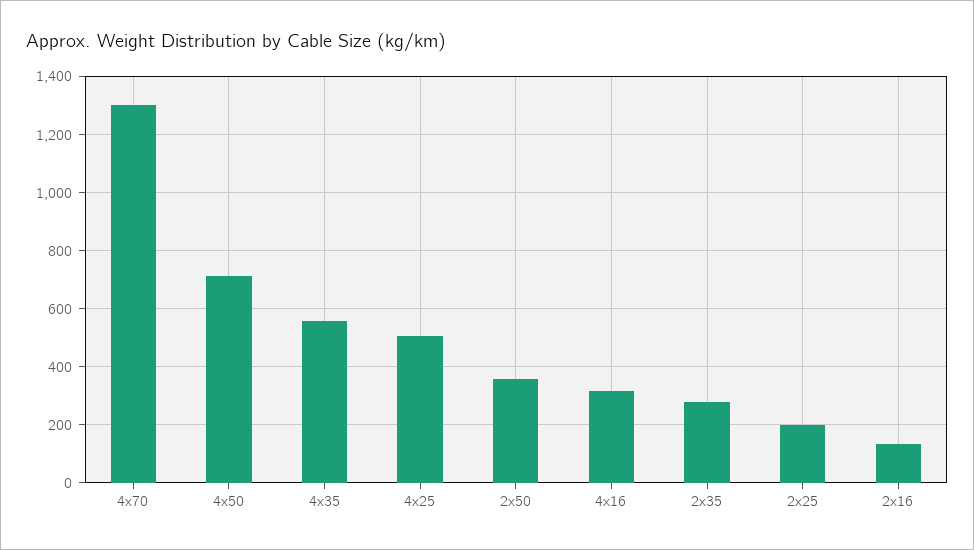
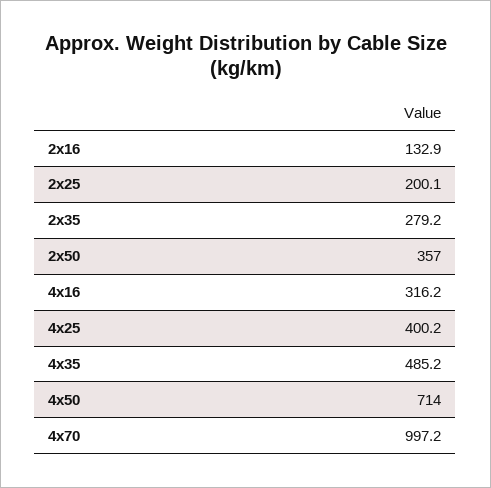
4x70: 1300 -> 997.2
4x35: 550 -> 485.2
4x25: 500 -> 400.2

